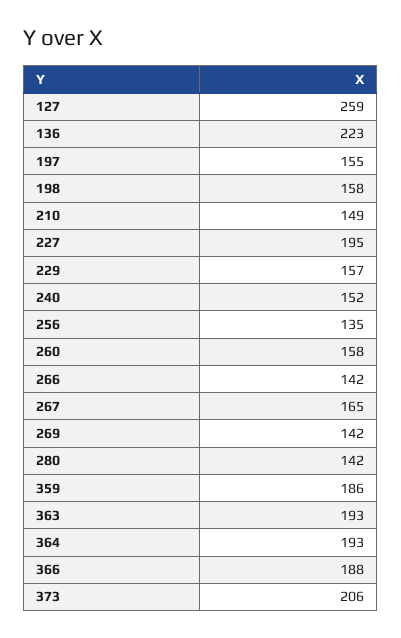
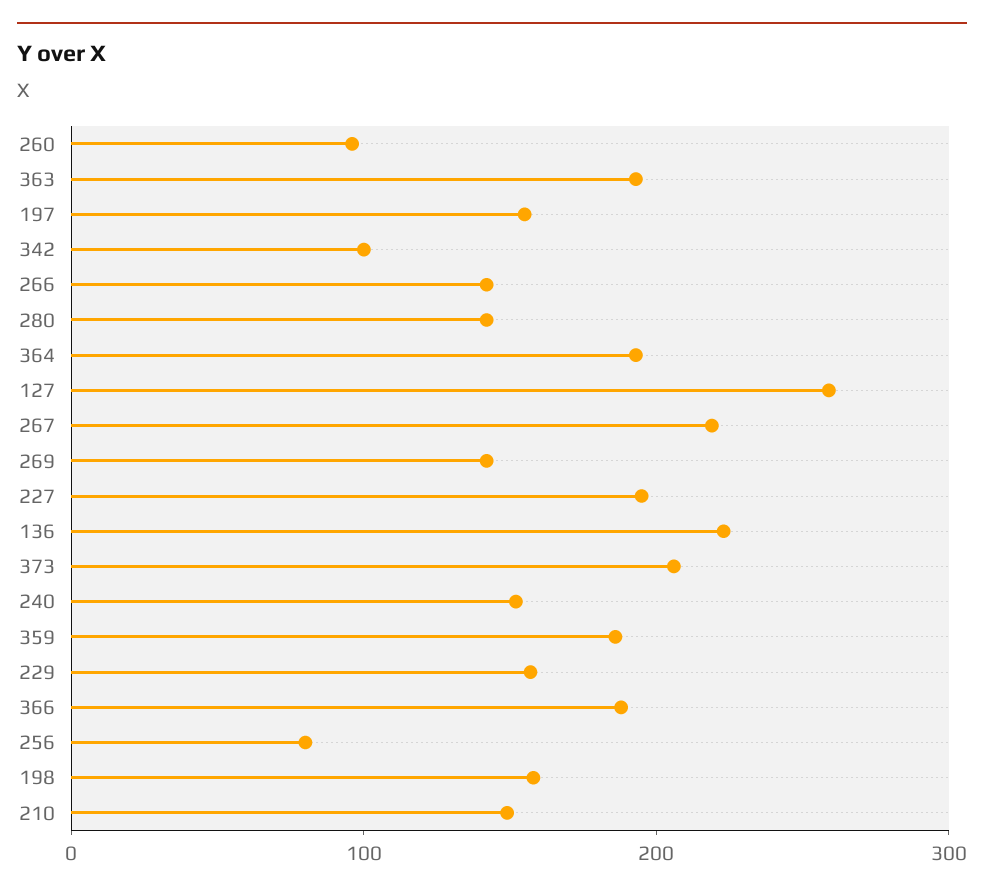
256: 135 -> 80
260: 158 -> 100
267: 165 -> 220
342: none -> 100

